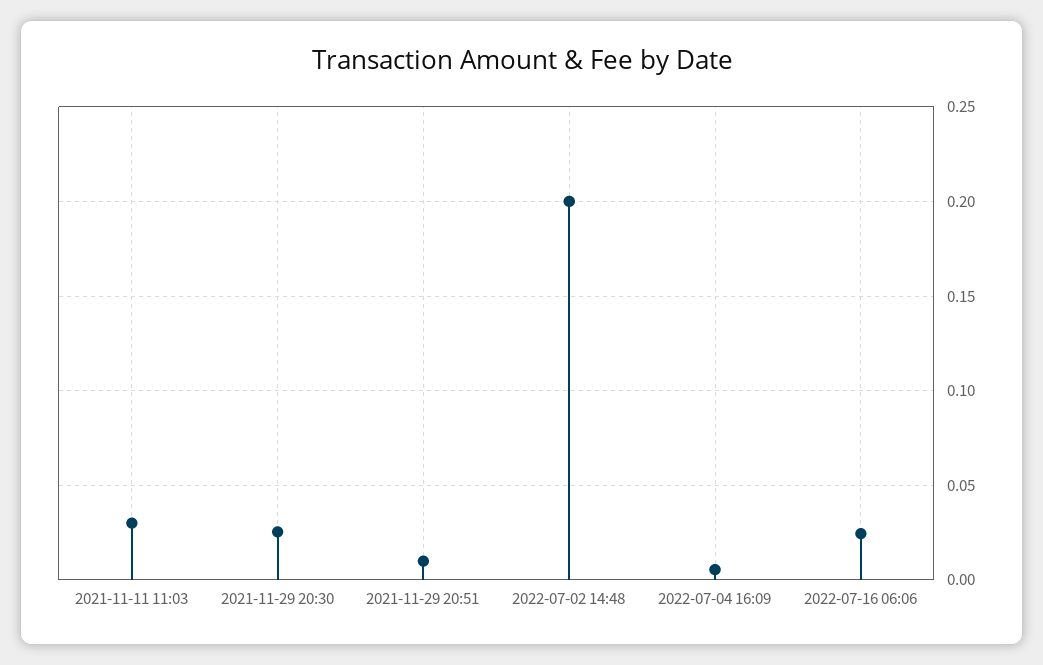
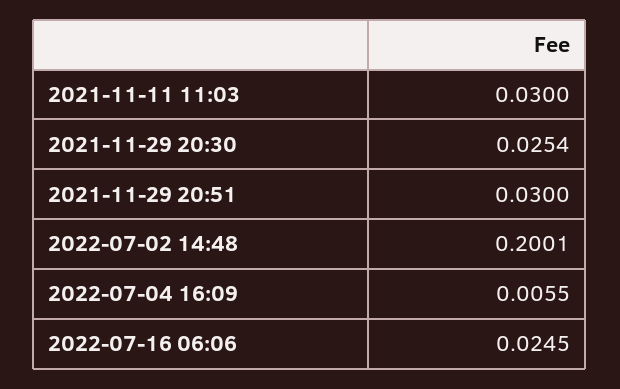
2021-11-29 20:51: 0.01 -> 0.03

